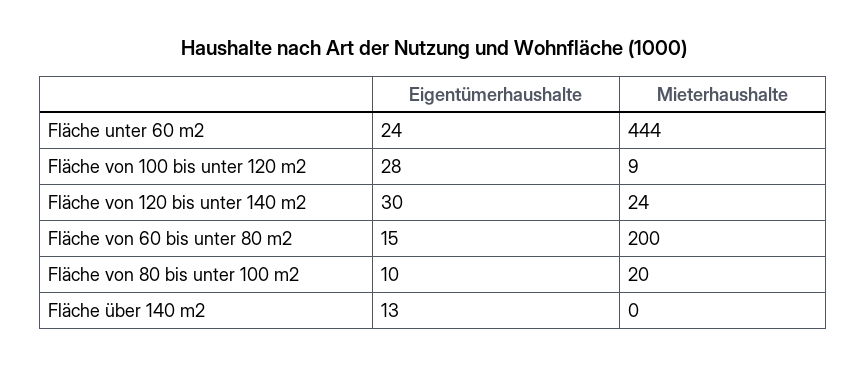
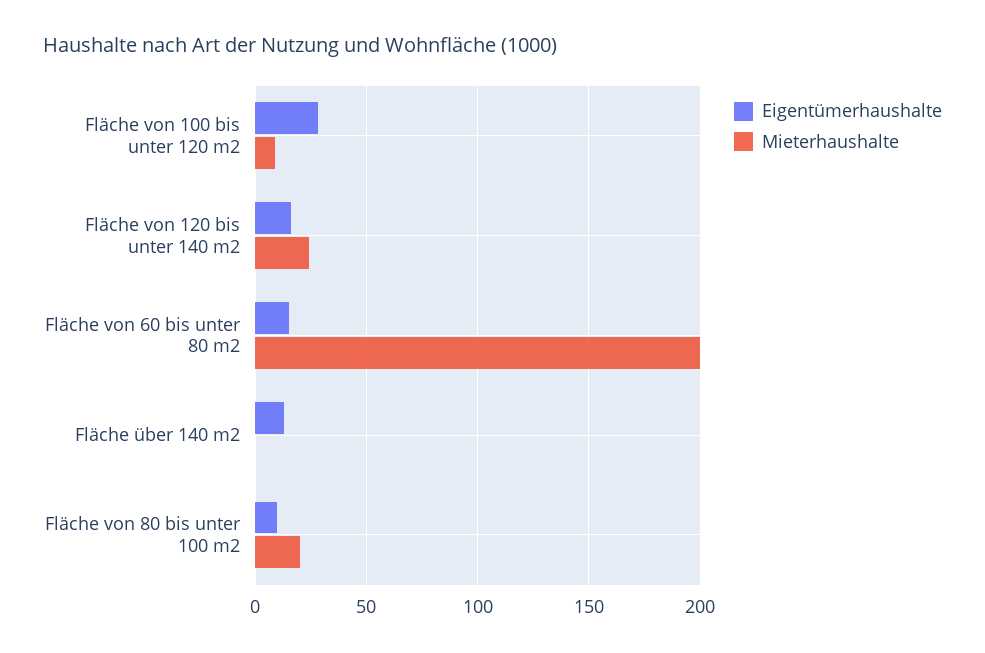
Eigentümerhaushalte, Fläche unter 60 m2: 24 -> none
Mieterhaushalte, Fläche unter 60 m2: 444 -> none
Eigentümerhaushalte, Fläche von 120 bis unter 140 m2: 30 -> 15

